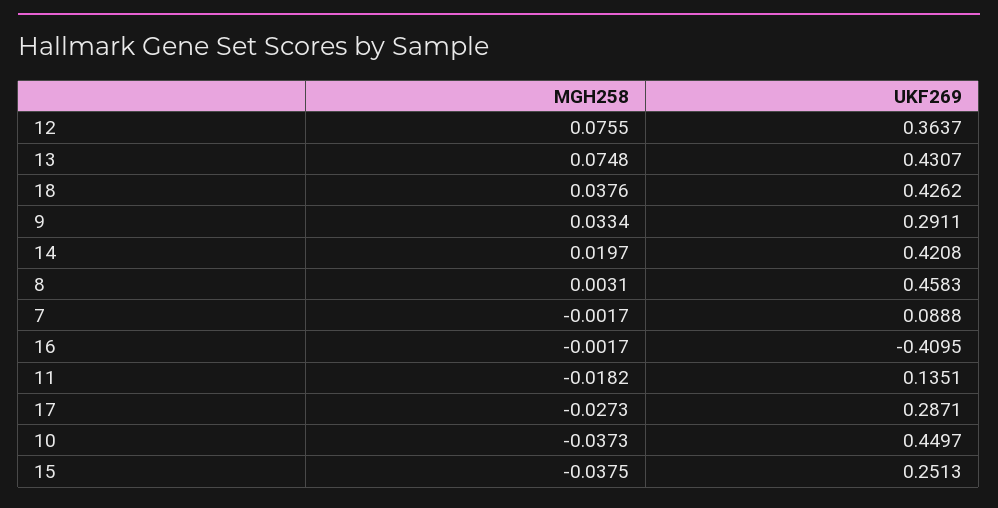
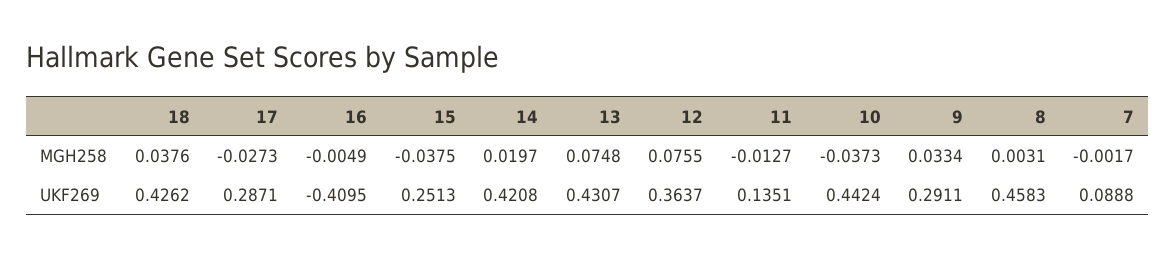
MGH258, 16: -0.0017 -> -0.0049
MGH258, 11: -0.0182 -> -0.0127
UKF269, 10: 0.4497 -> 0.4424

